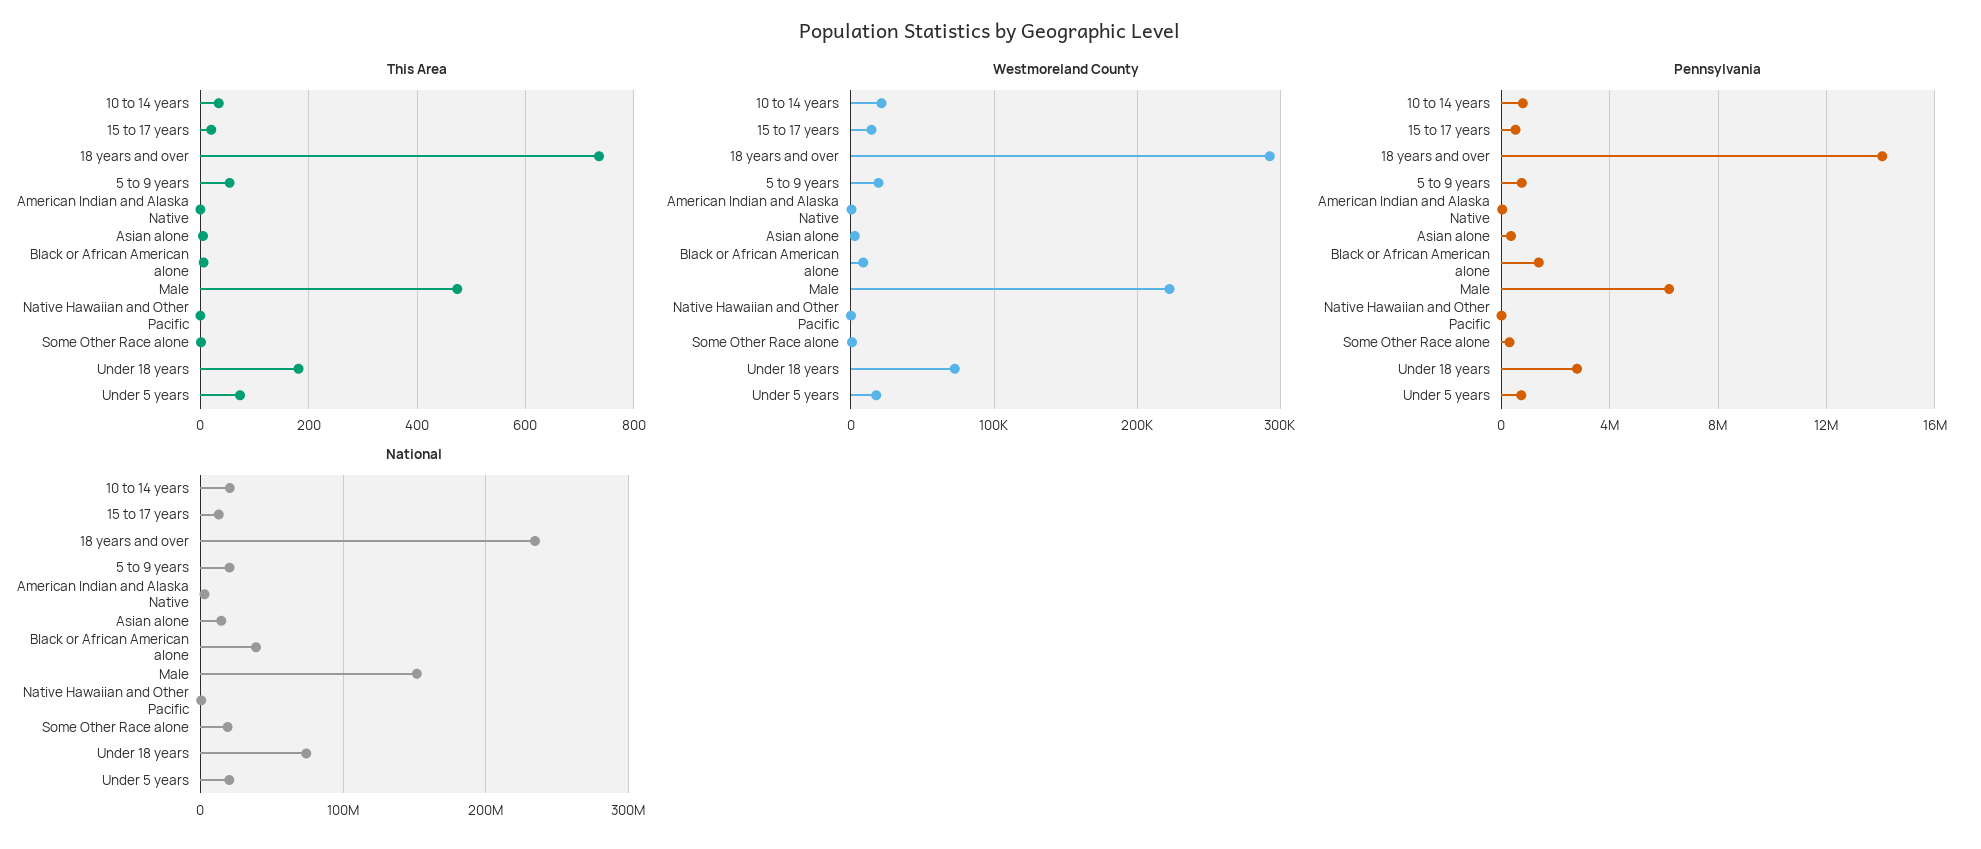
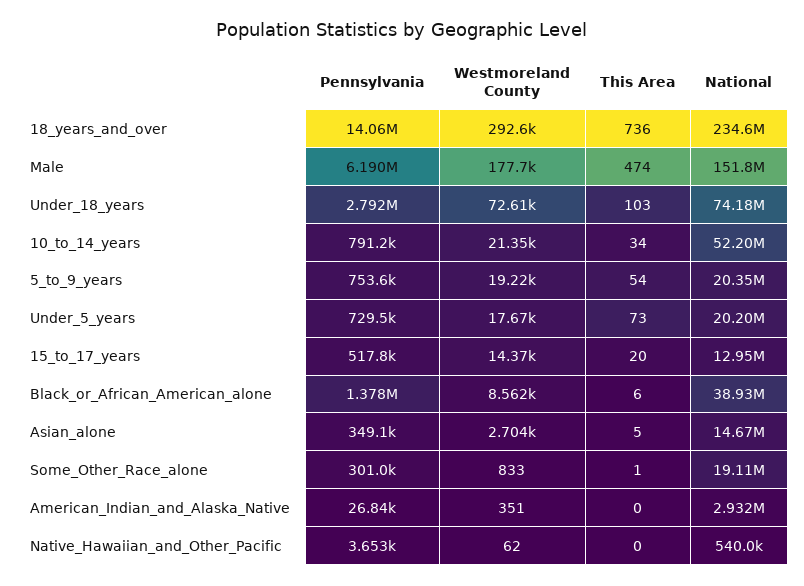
This Area, Under 18 years: 180 -> 103
Westmoreland County, Male: 220000 -> 177700
National, 10 to 14 years: 20000000 -> 52200000

